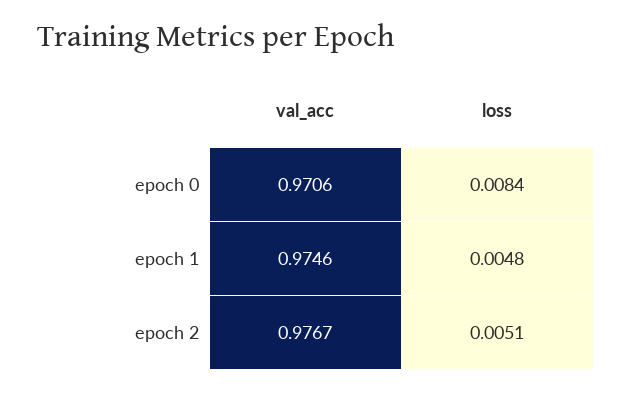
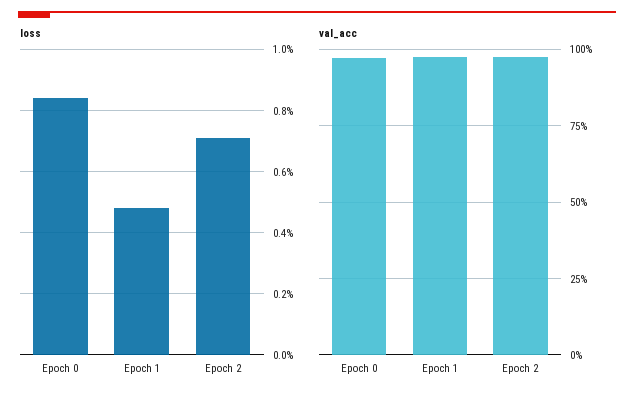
loss, epoch 2: 0.0051 -> 0.007

